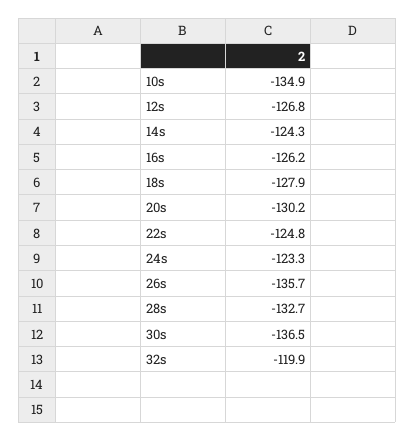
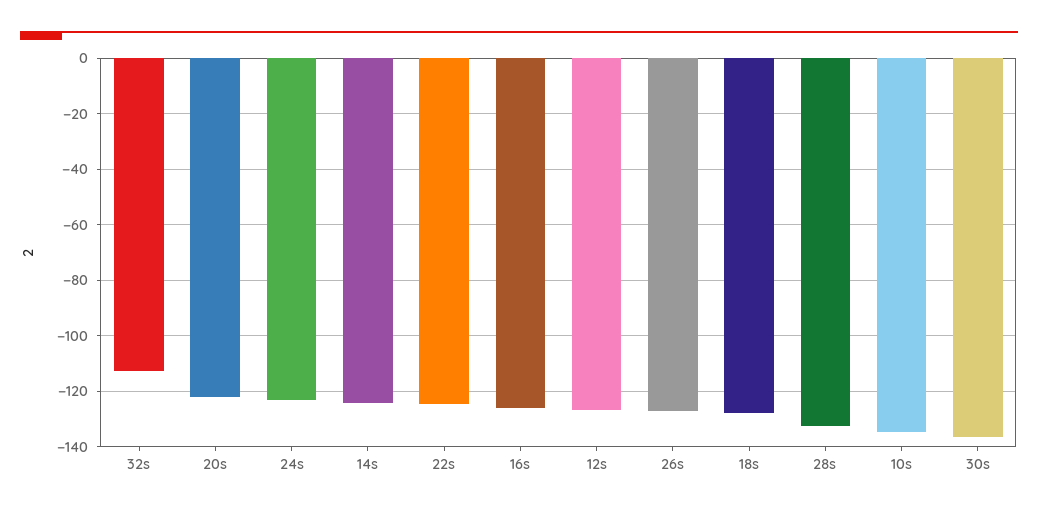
20s: -130.2 -> -122.5
26s: -135.7 -> -127.5
32s: -119.9 -> -112.5

